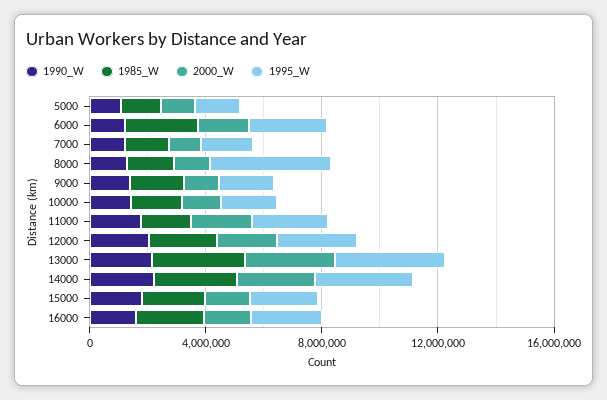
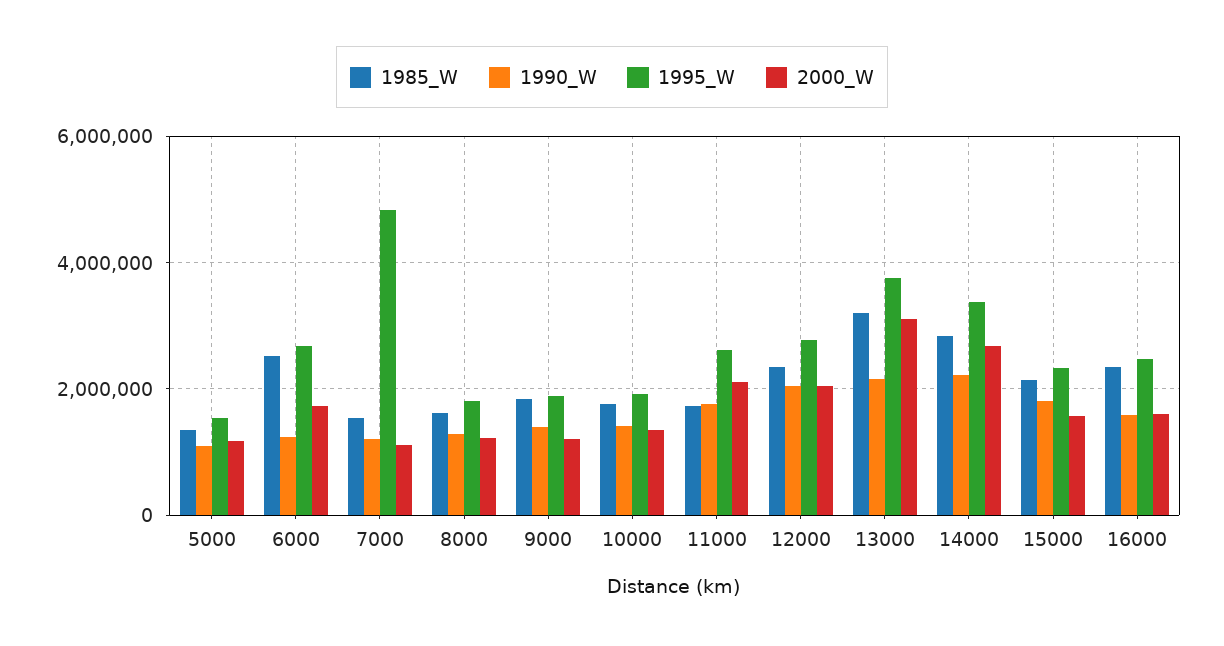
1995_W, 7000: 2000000 -> 4800000
1995_W, 8000: 4000000 -> 1800000

